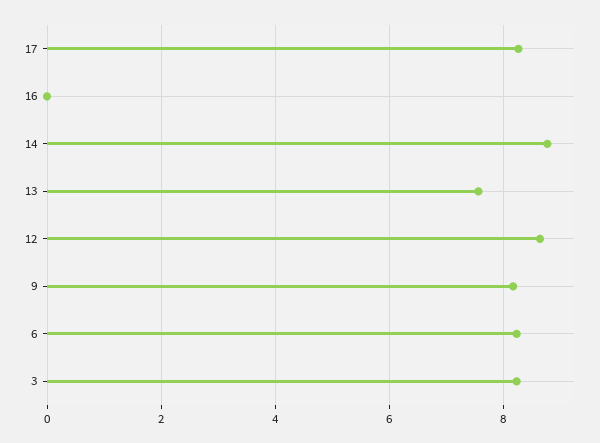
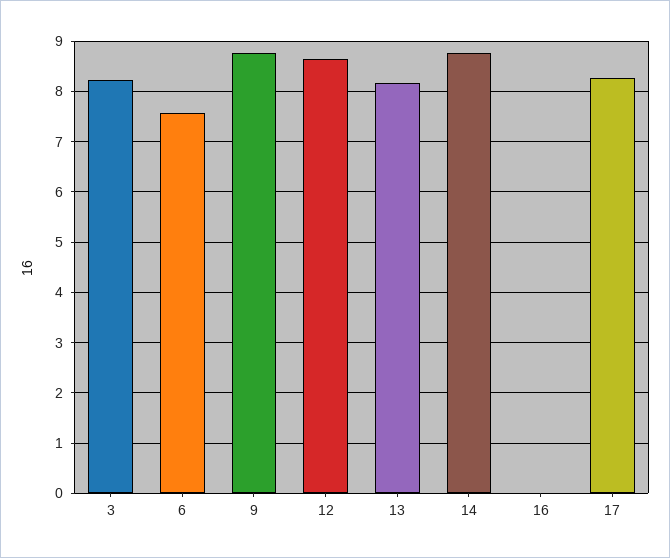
13: 7.6 -> 8.2
9: 8.2 -> 8.8
6: 8.2 -> 7.6

